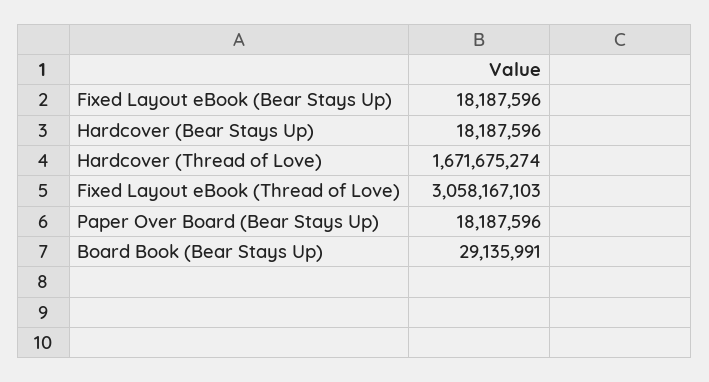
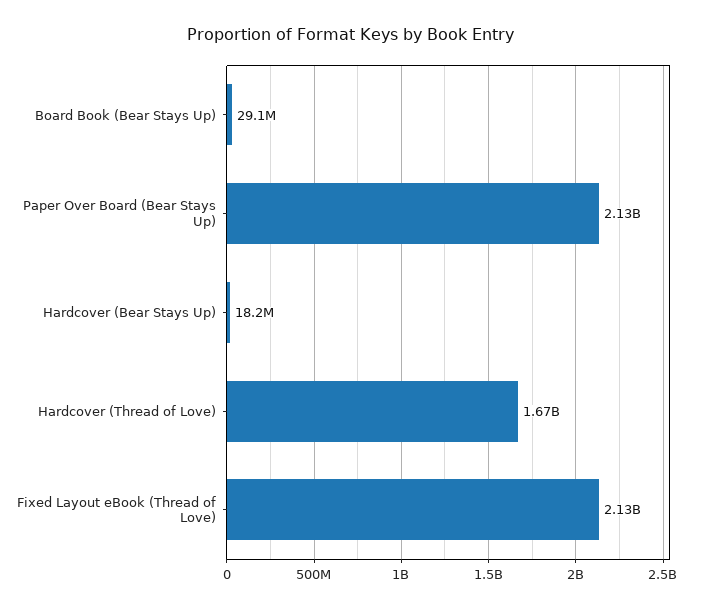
Fixed Layout eBook (Bear Stays Up): 18187596 -> none
Fixed Layout eBook (Thread of Love): 3058167103 -> 2130000000
Paper Over Board (Bear Stays Up): 18187596 -> 2130000000

